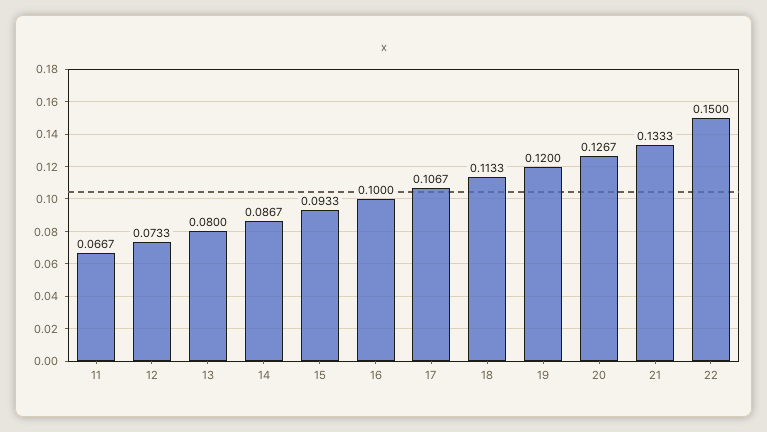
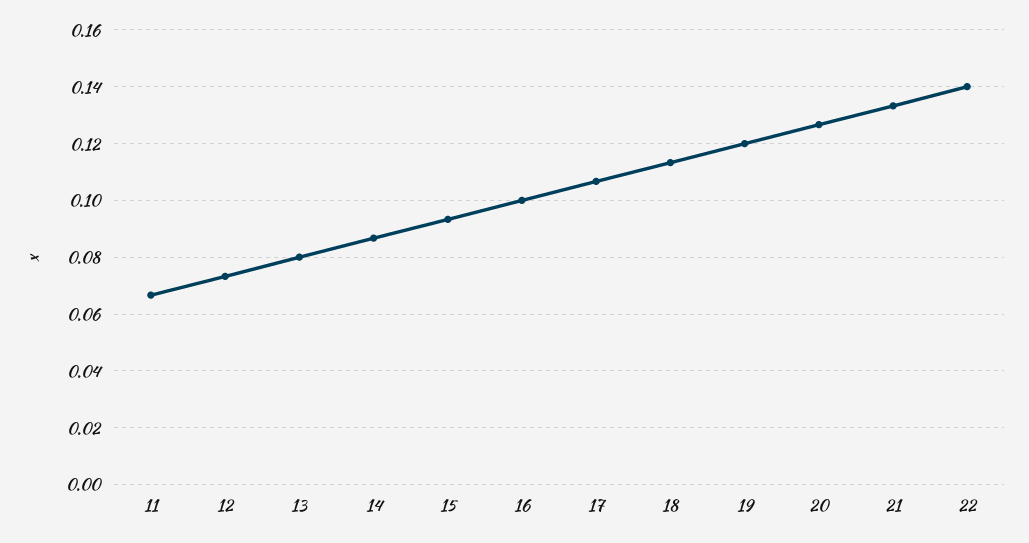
22: 0.15 -> 0.14

